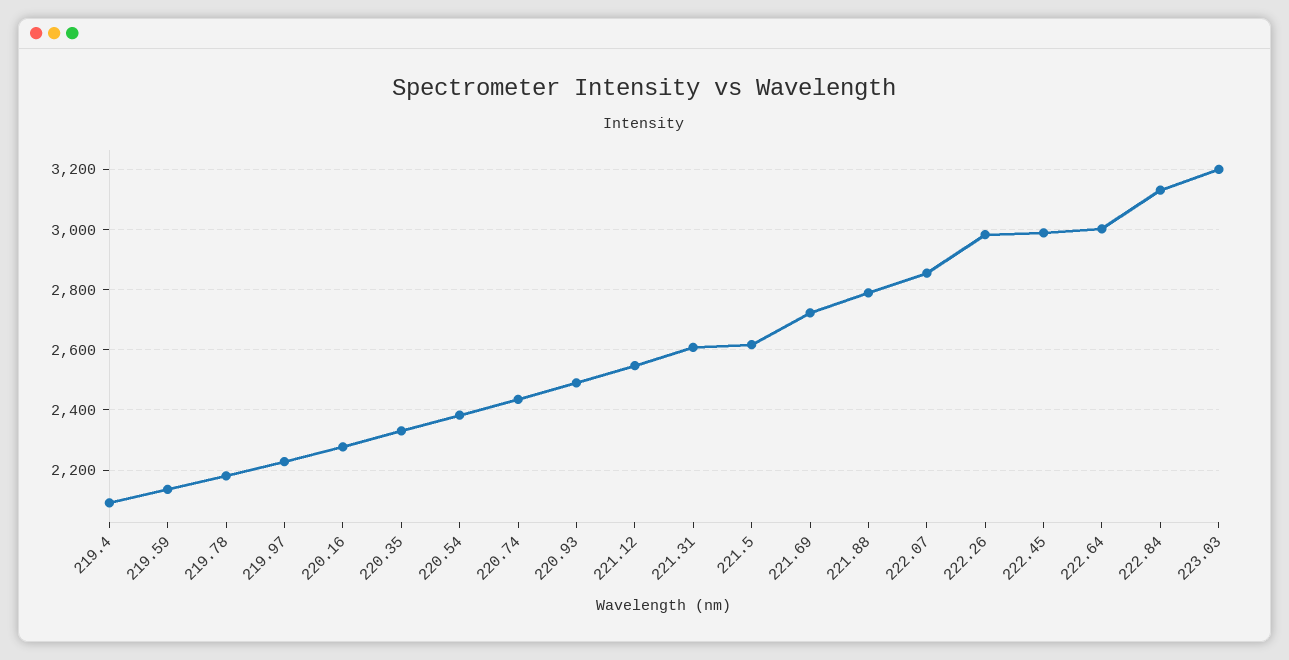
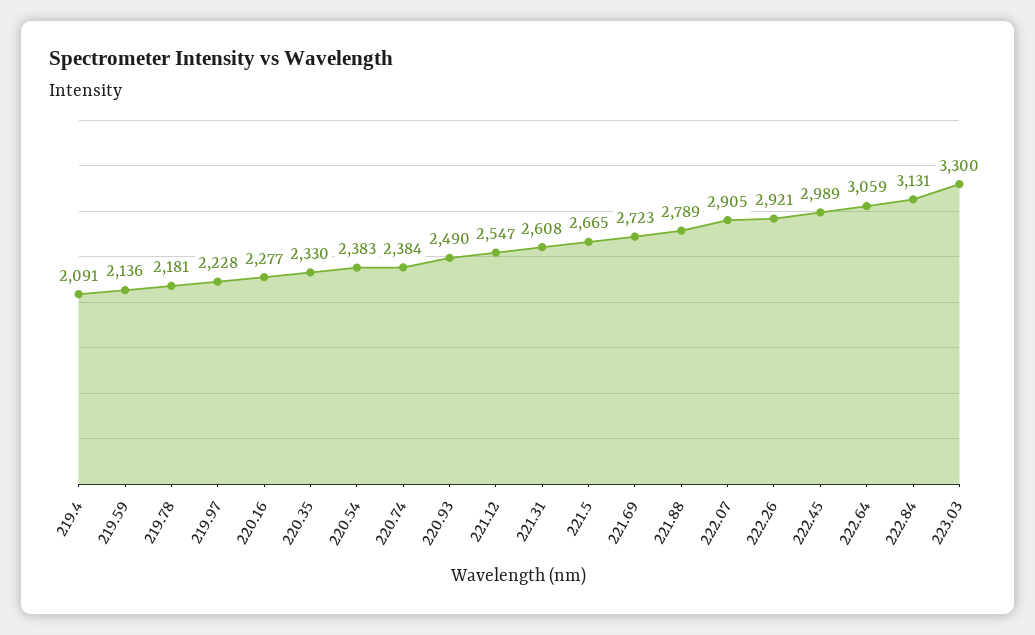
220.74: 2440 -> 2384
221.5: 2620 -> 2665
222.07: 2860 -> 2905
222.26: 2980 -> 2921
222.64: 3000 -> 3059
223.03: 3200 -> 3300

